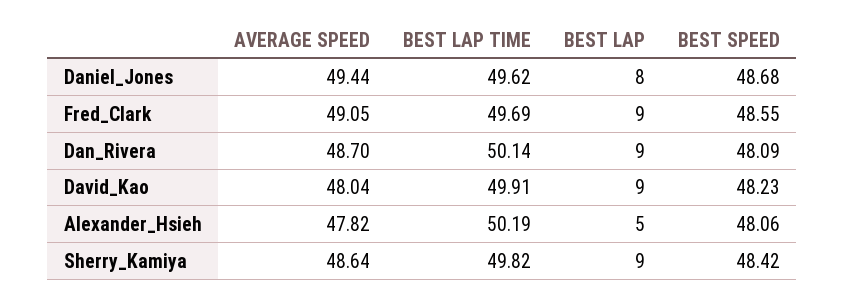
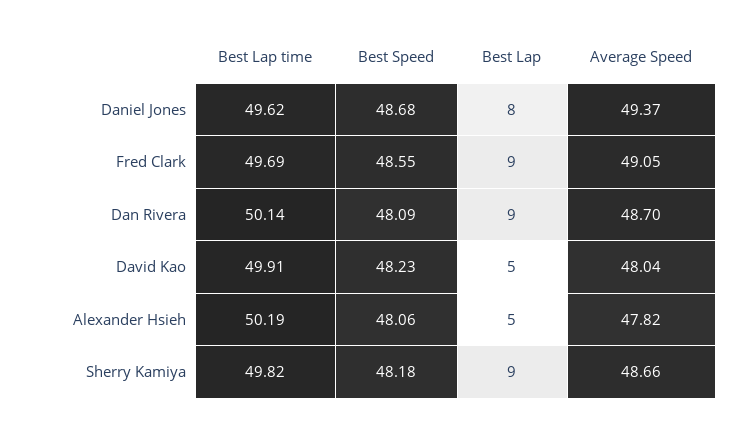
AVERAGE SPEED, Daniel_Jones: 49.44 -> 49.37
BEST LAP, David_Kao: 9 -> 5
AVERAGE SPEED, Sherry_Kamiya: 48.64 -> 48.66
BEST SPEED, Sherry_Kamiya: 48.42 -> 48.18

